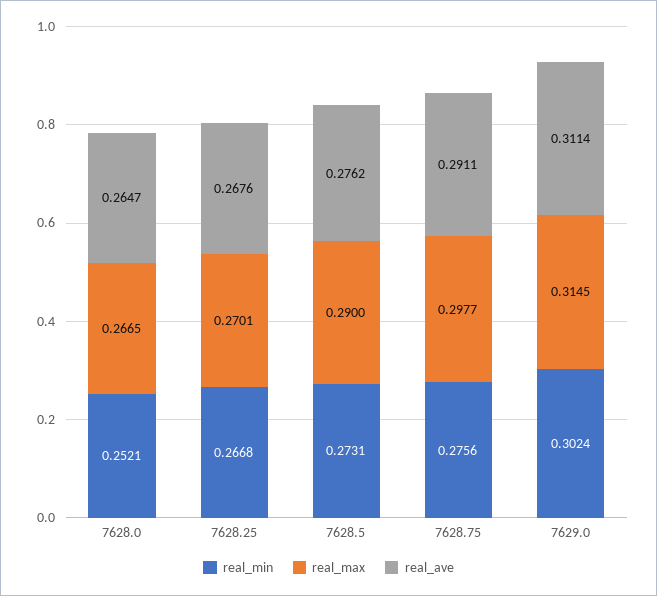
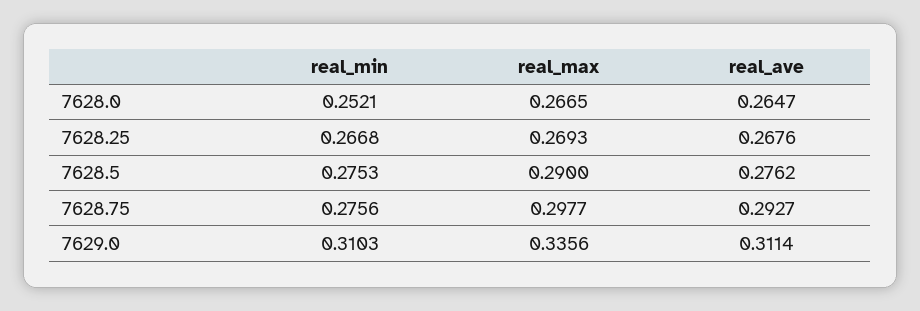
real_max, 7628.25: 0.2701 -> 0.2693
real_min, 7628.5: 0.2731 -> 0.2753
real_ave, 7628.75: 0.2911 -> 0.2927
real_min, 7629.0: 0.3024 -> 0.3103
real_max, 7629.0: 0.3145 -> 0.3356

